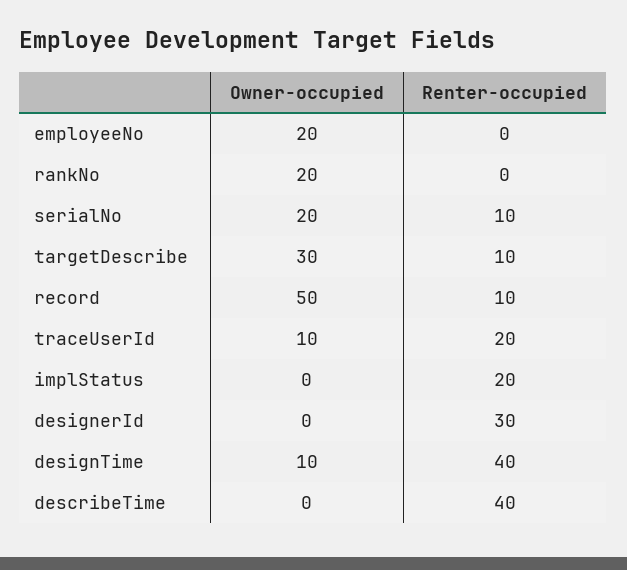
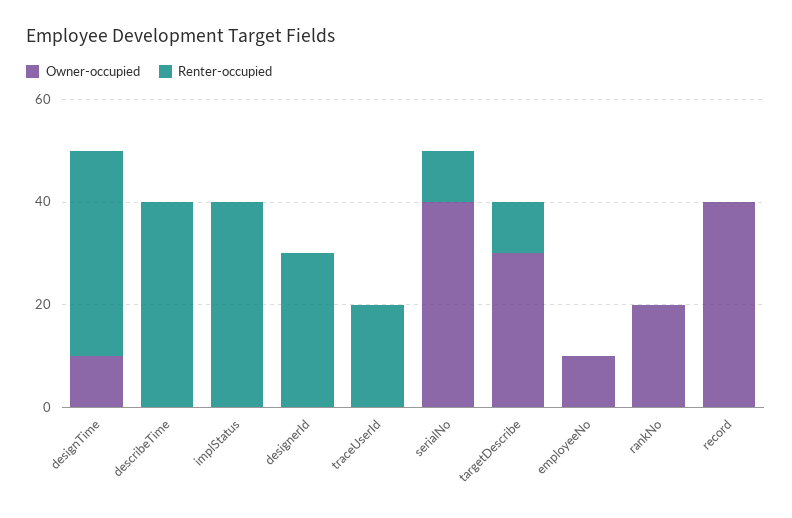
Owner-occupied, employeeNo: 20 -> 10
Owner-occupied, serialNo: 20 -> 40
Owner-occupied, record: 50 -> 40
Renter-occupied, record: 10 -> 0
Owner-occupied, traceUserId: 10 -> 0
Renter-occupied, implStatus: 20 -> 40

